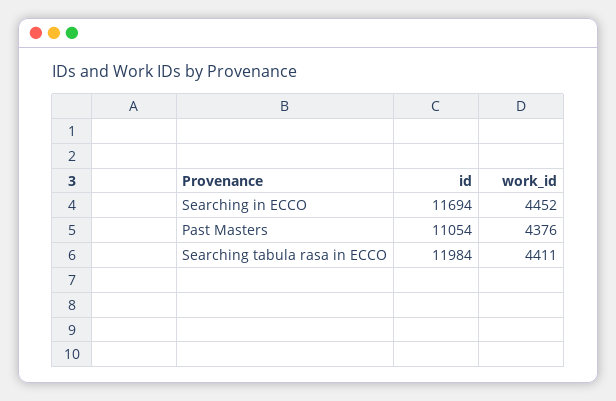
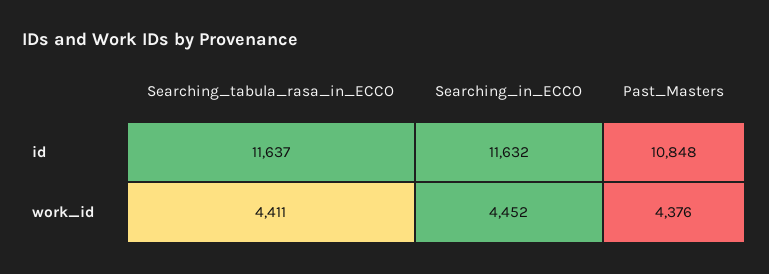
id, Searching in ECCO: 11694 -> 11632
id, Past Masters: 11054 -> 10848
id, Searching tabula rasa in ECCO: 11984 -> 11637

